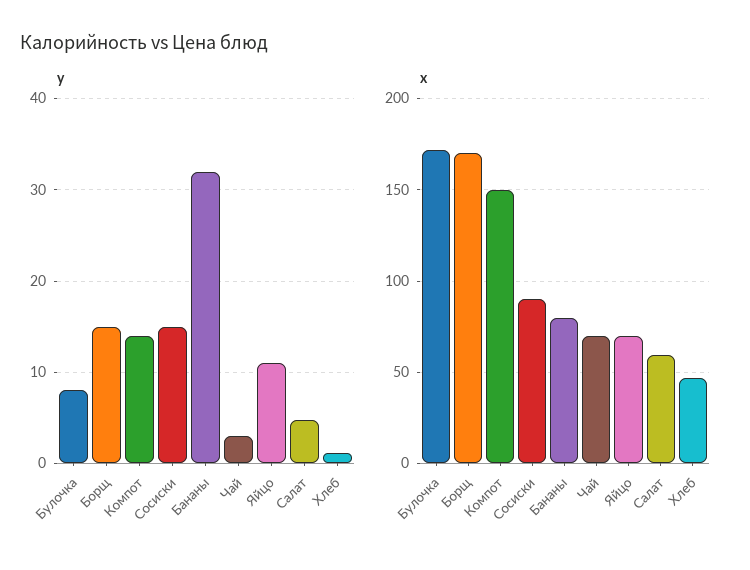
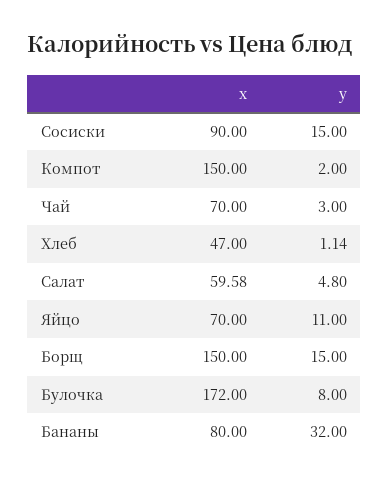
y, Компот: 14 -> 2
x, Борщ: 170 -> 150

